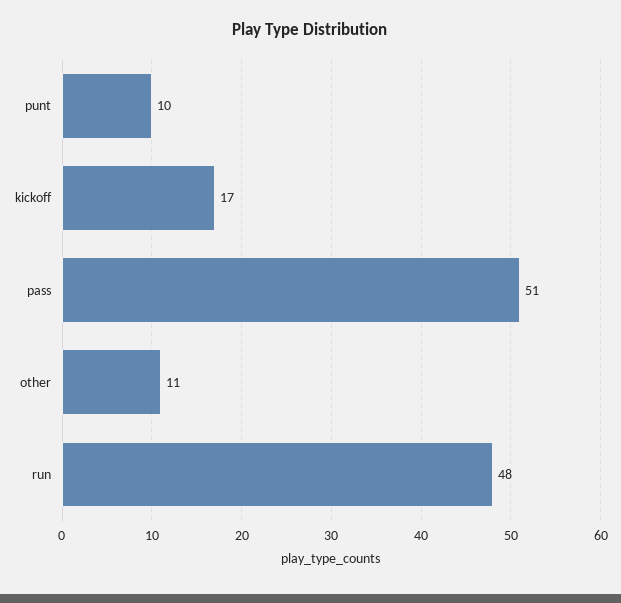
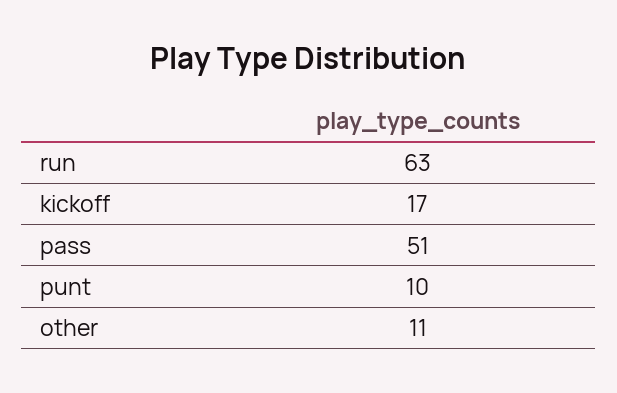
run: 48 -> 63

